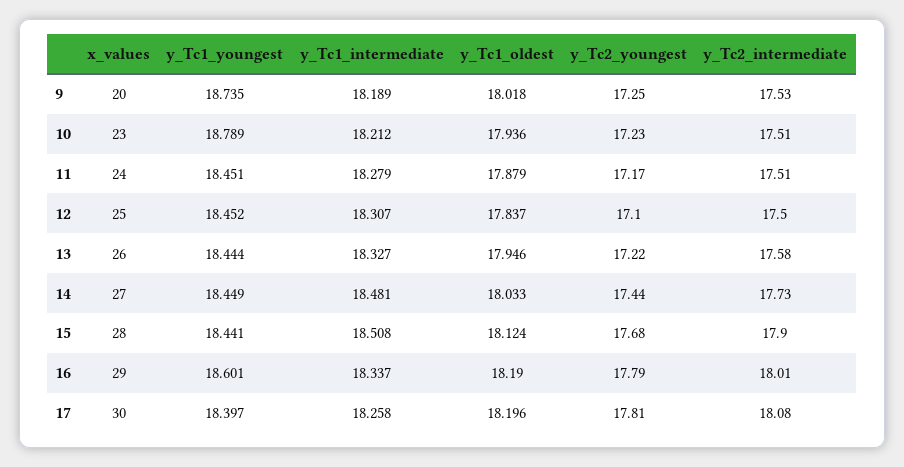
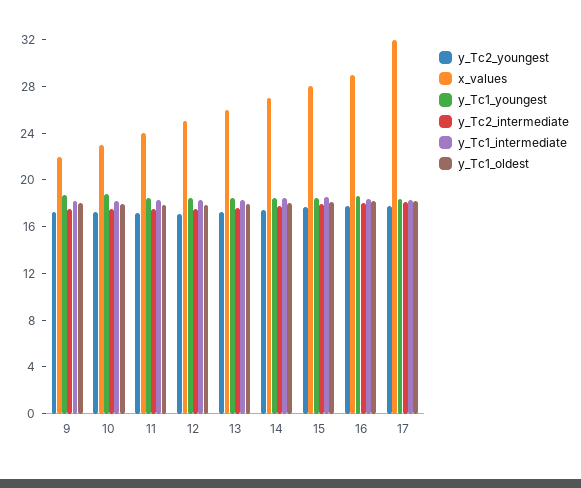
x_values, 9: 20 -> 22
x_values, 17: 30 -> 32

